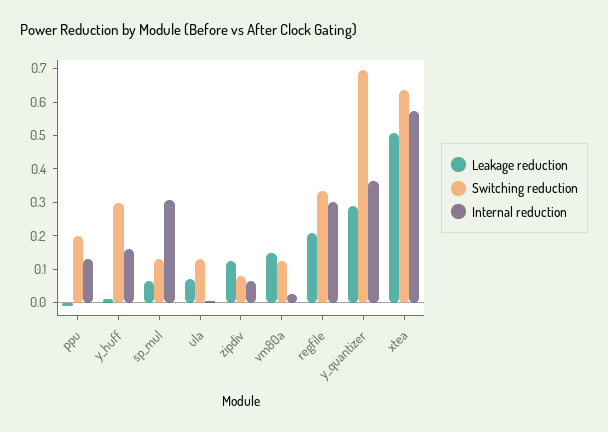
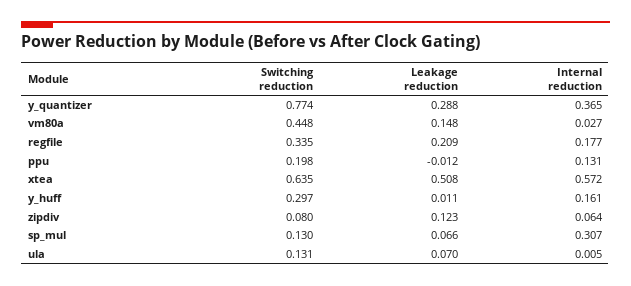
Switching reduction, vm80a: 0.125 -> 0.448
Internal reduction, regfile: 0.3 -> 0.177
Switching reduction, y_quantizer: 0.7 -> 0.774

